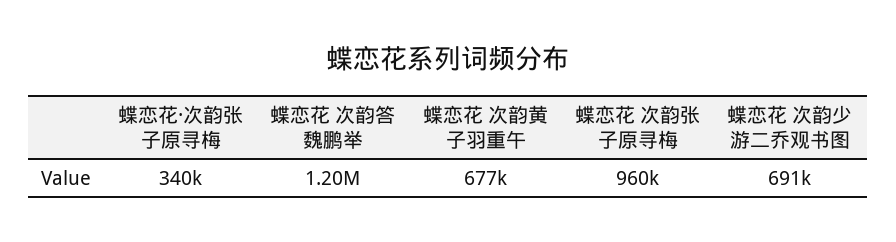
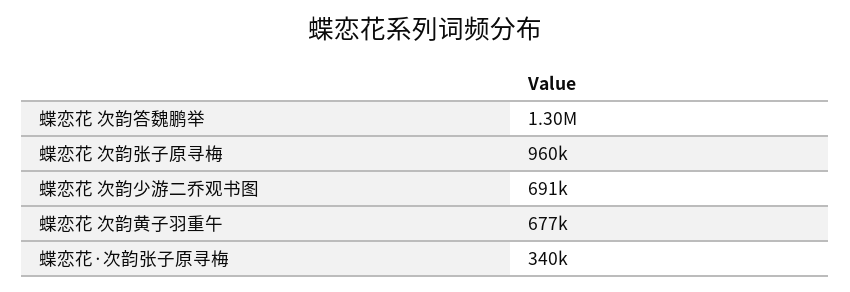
蝶恋花 次韵答魏鹏举: 1200000 -> 1300000

